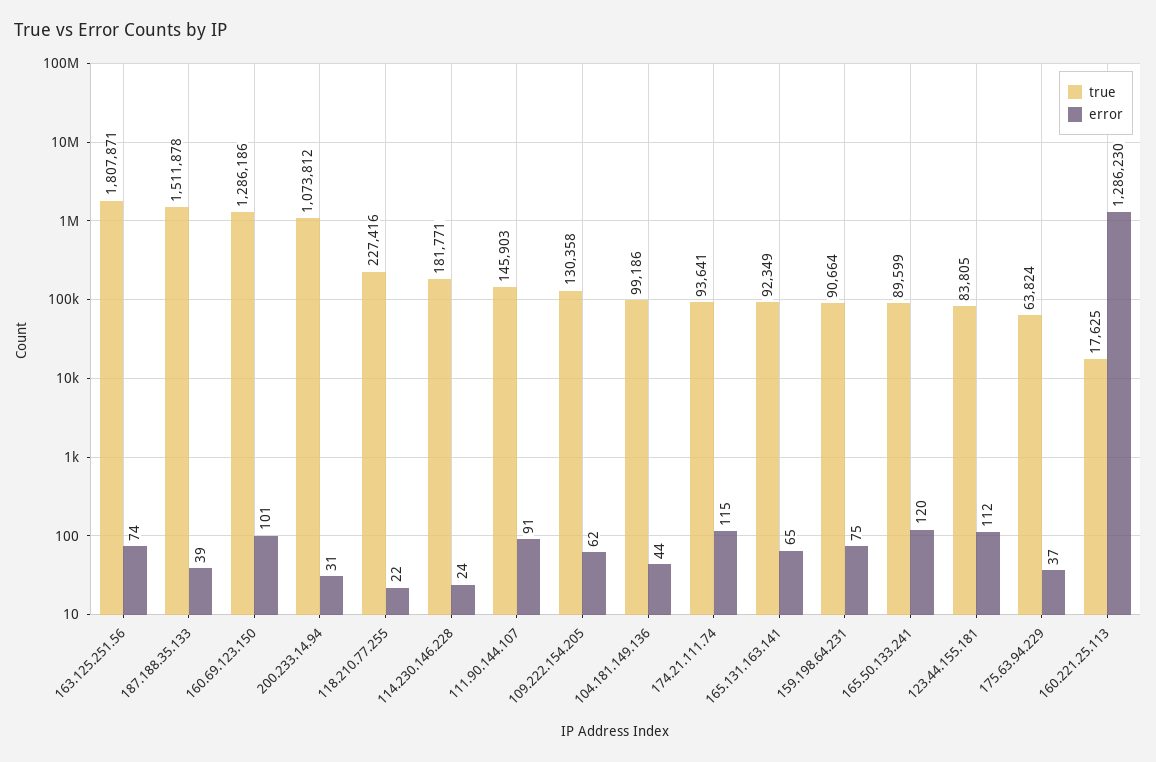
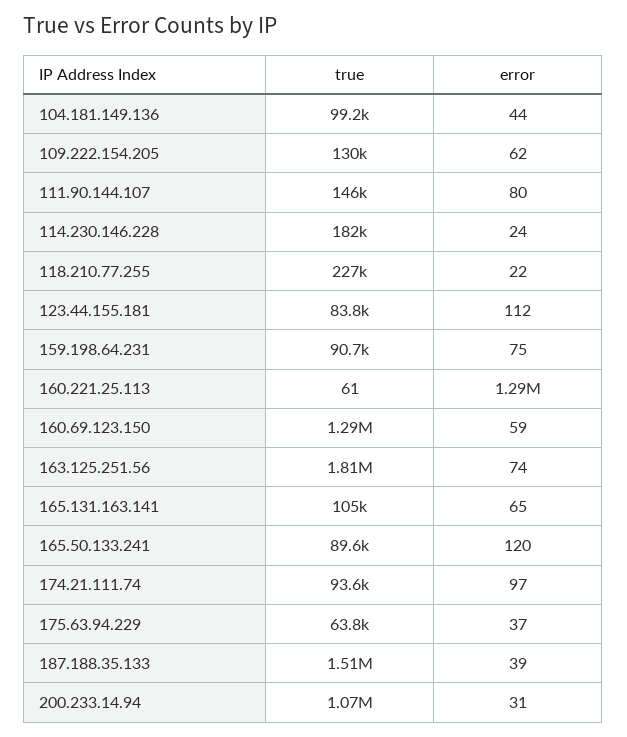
error, 160.69.123.150: 101 -> 59
error, 111.90.144.107: 91 -> 80
error, 174.21.111.74: 115 -> 97
true, 165.131.163.141: 92349 -> 105000
true, 160.221.25.113: 17625 -> 61

